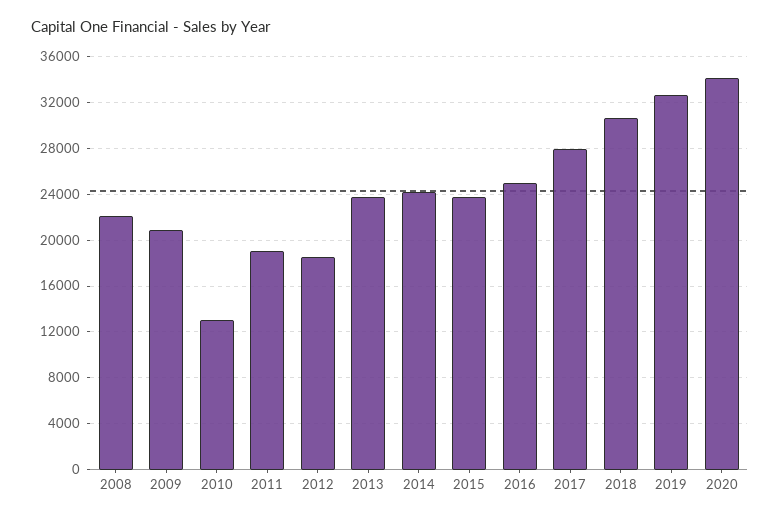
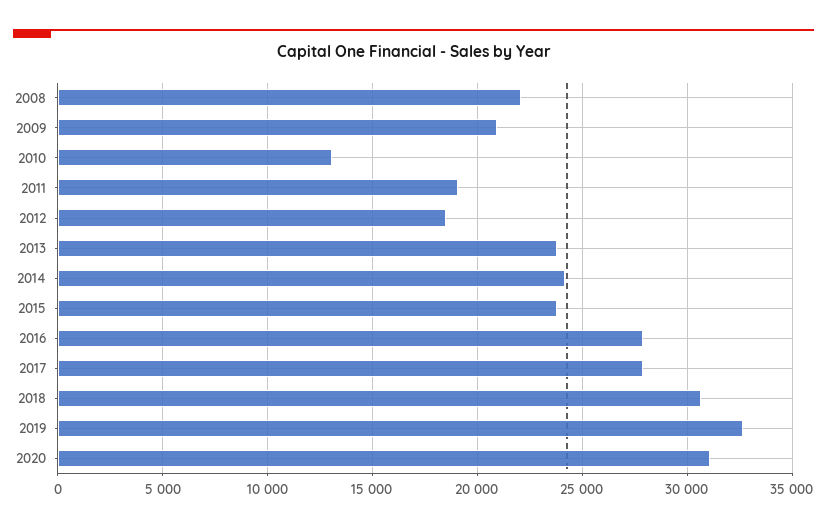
2016: 25000 -> 28000
2020: 34000 -> 31000

